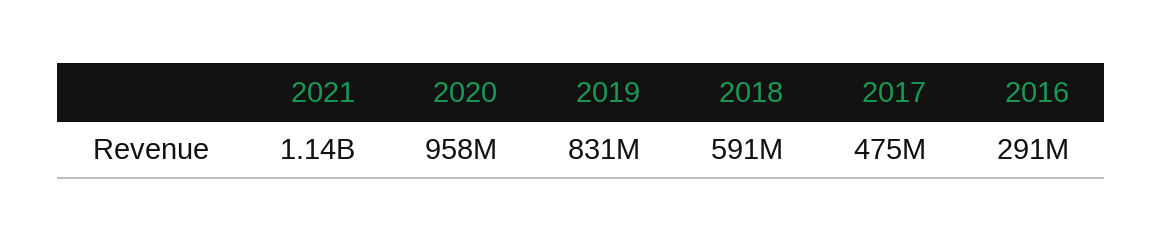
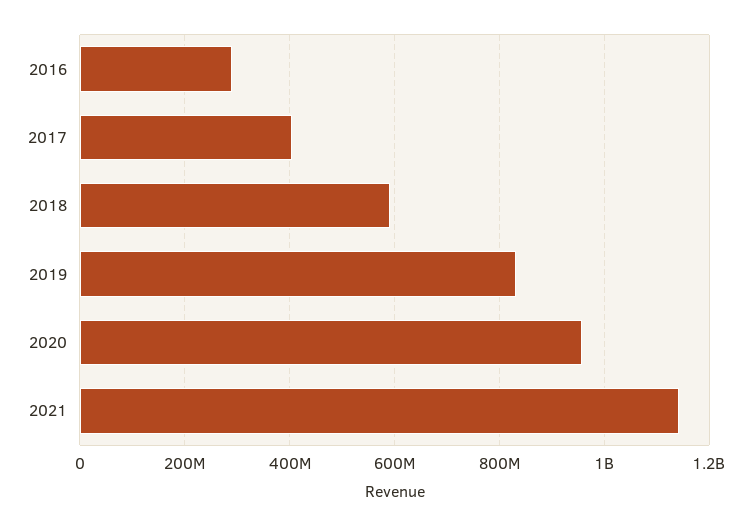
2017: 475000000 -> 400000000

